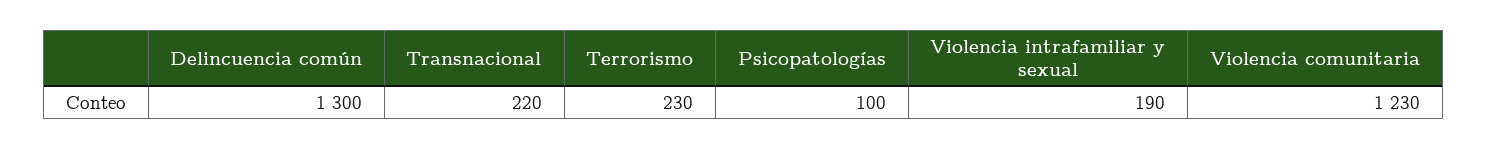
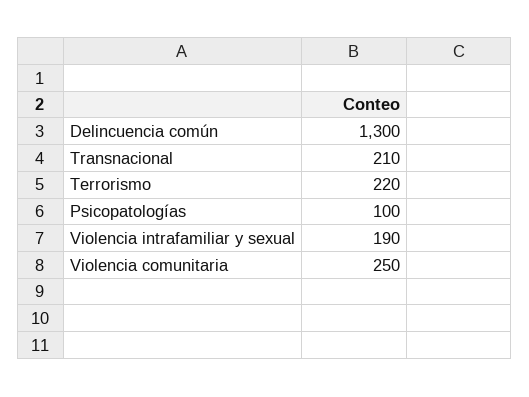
Transnacional: 220 -> 210
Terrorismo: 230 -> 220
Violencia comunitaria: 1230 -> 250

